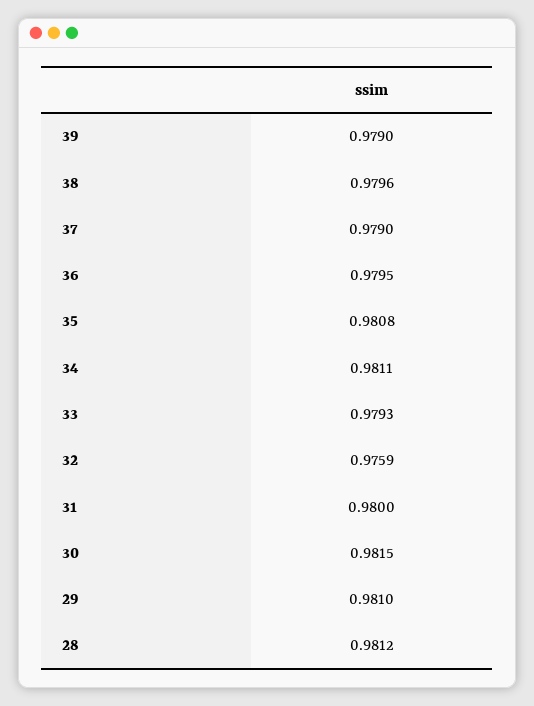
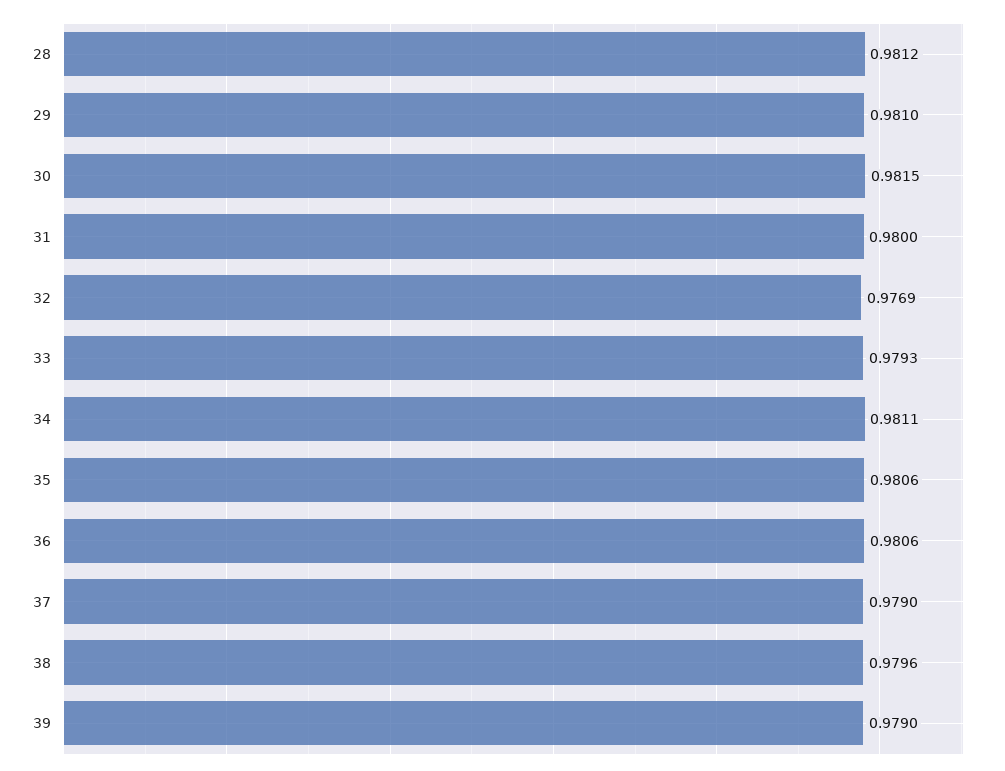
36: 0.9795 -> 0.9806
35: 0.9808 -> 0.9806
32: 0.9759 -> 0.9769

